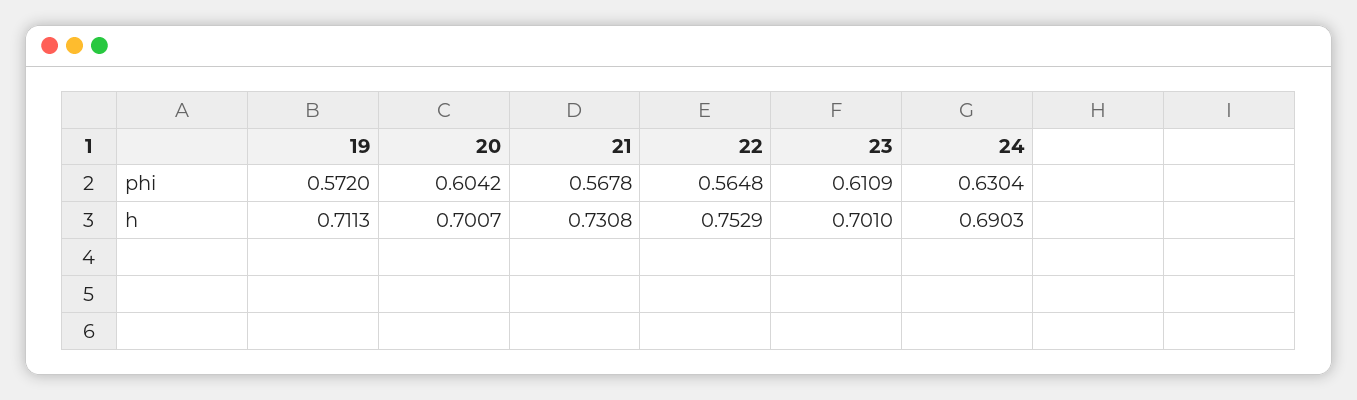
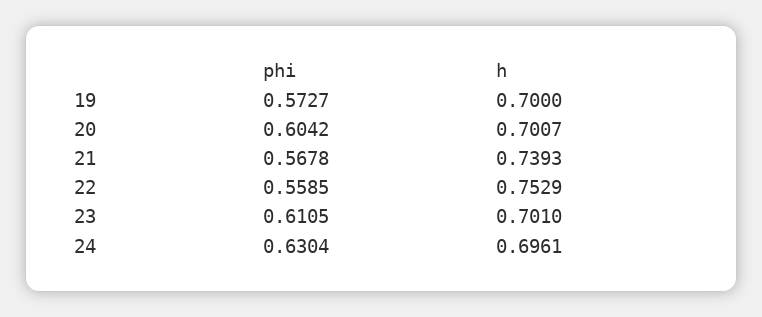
19, phi: 0.572 -> 0.5727
22, phi: 0.5648 -> 0.5585
23, phi: 0.6109 -> 0.6105
19, h: 0.7113 -> 0.7
21, h: 0.7308 -> 0.7393
24, h: 0.6903 -> 0.6961

